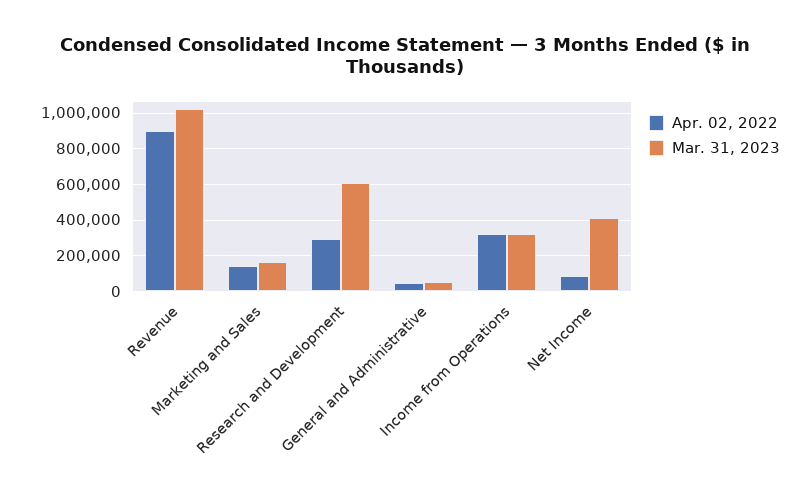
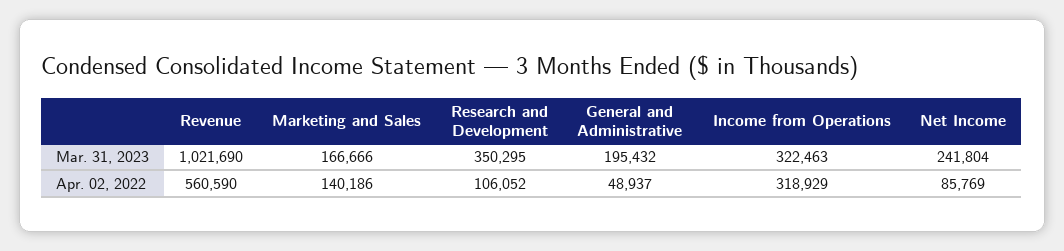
Apr. 02, 2022, Revenue: 900000 -> 560590
Apr. 02, 2022, Research and Development: 300000 -> 106052
Mar. 31, 2023, Research and Development: 600000 -> 350295
Mar. 31, 2023, General and Administrative: 50000 -> 195432
Mar. 31, 2023, Net Income: 400000 -> 241804

